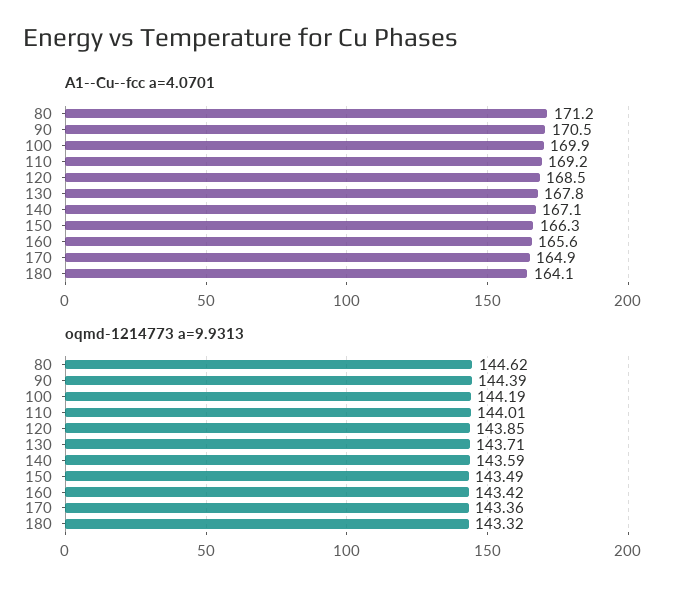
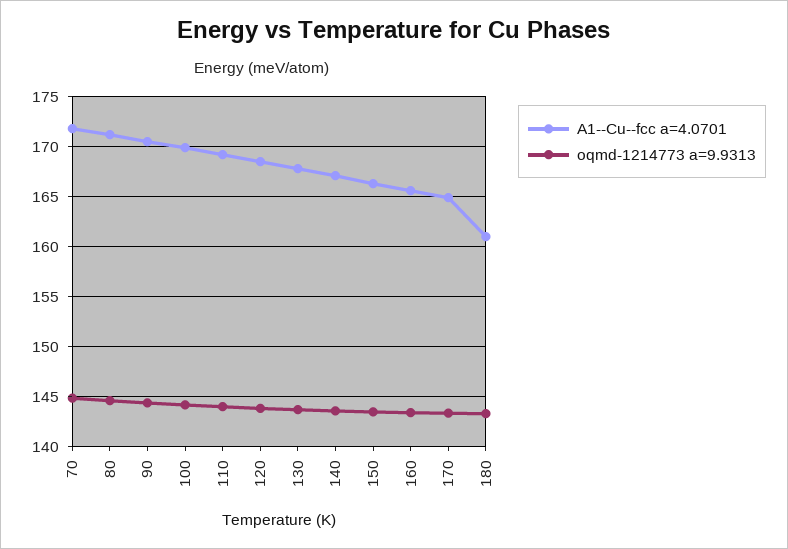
A1--Cu--fcc a=4.0701, 180: 164.1 -> 161
A1--Cu--fcc a=4.0701, 70: none -> 172
oqmd-1214773 a=9.9313, 70: none -> 145

